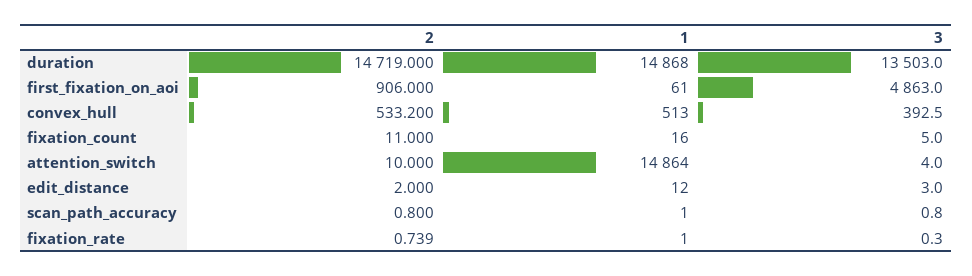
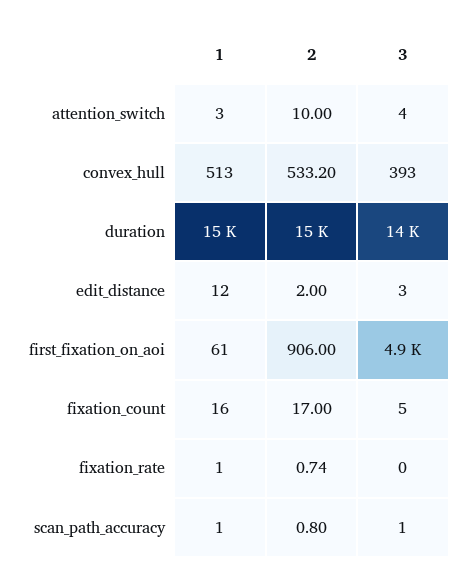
2, fixation_count: 11 -> 17
1, attention_switch: 14864 -> 3

